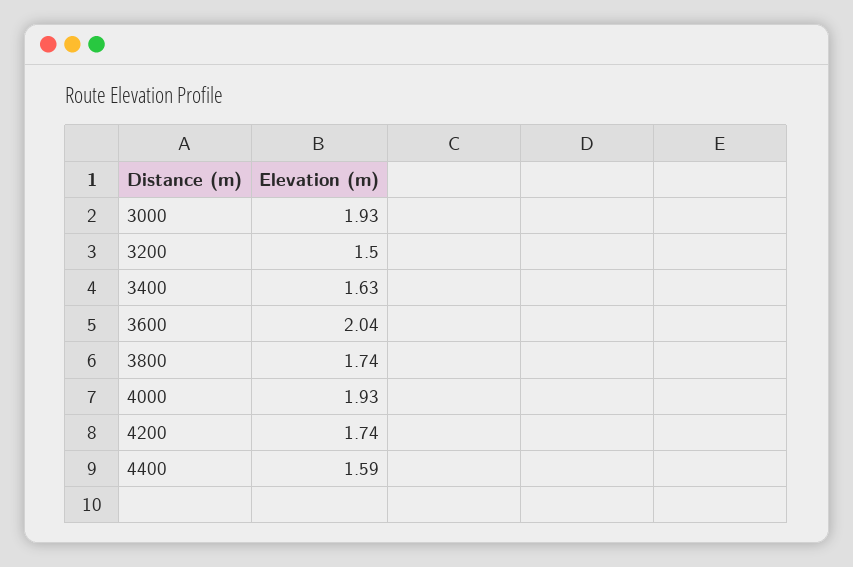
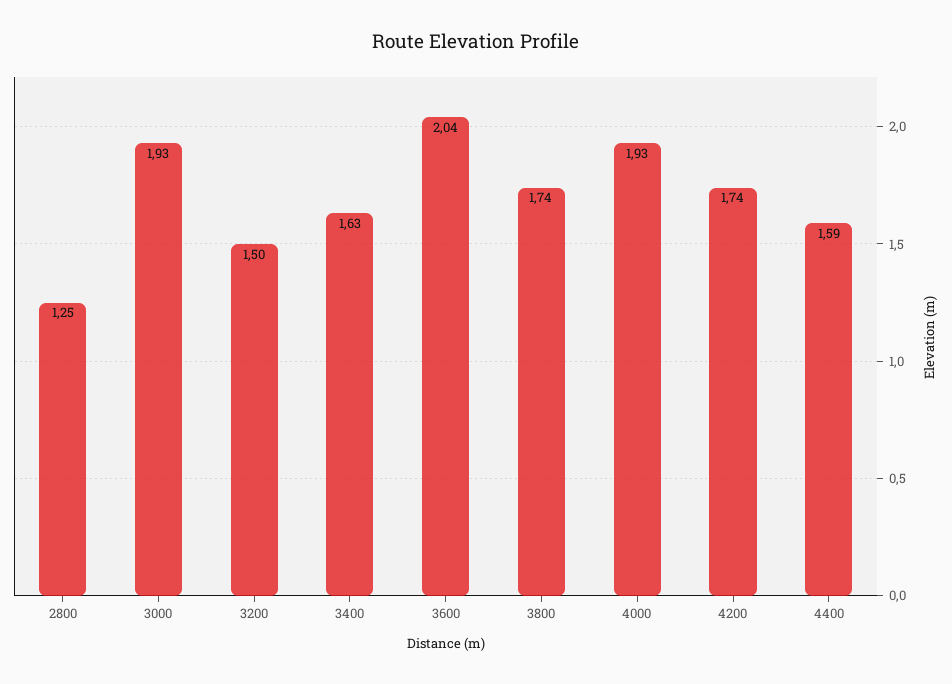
2800: none -> 1.25

